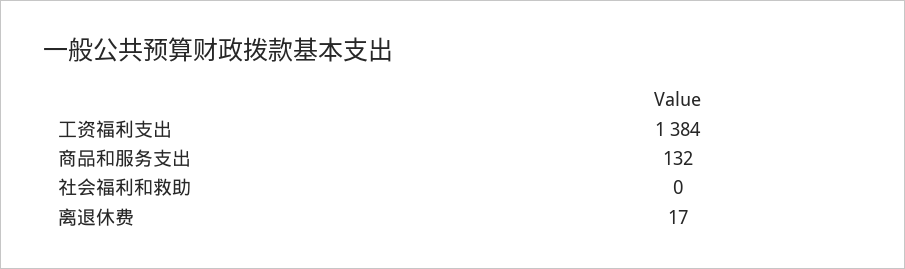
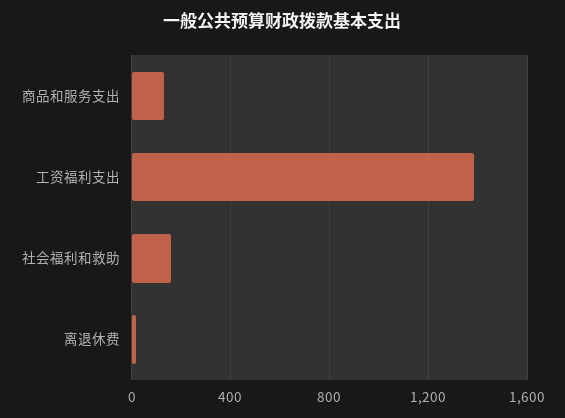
社会福利和救助: 0 -> 150

